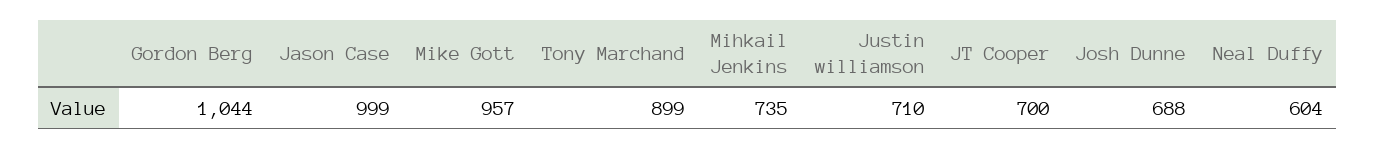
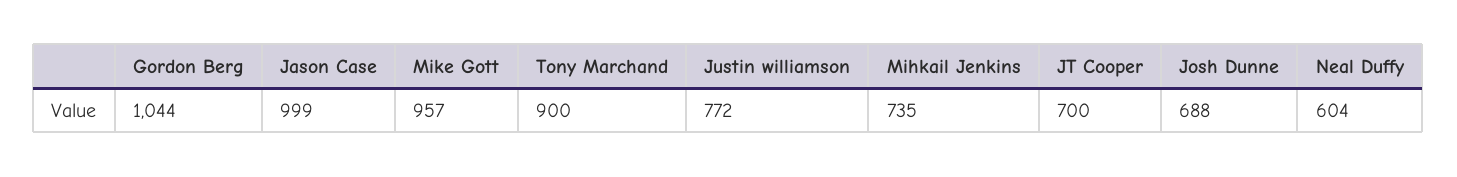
Tony Marchand: 899 -> 900
Justin williamson: 710 -> 772

